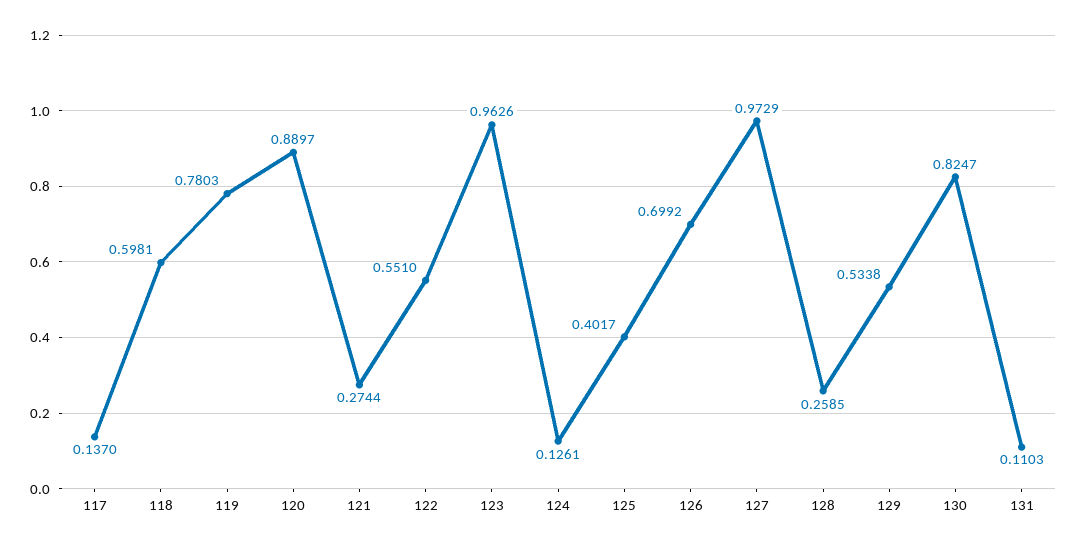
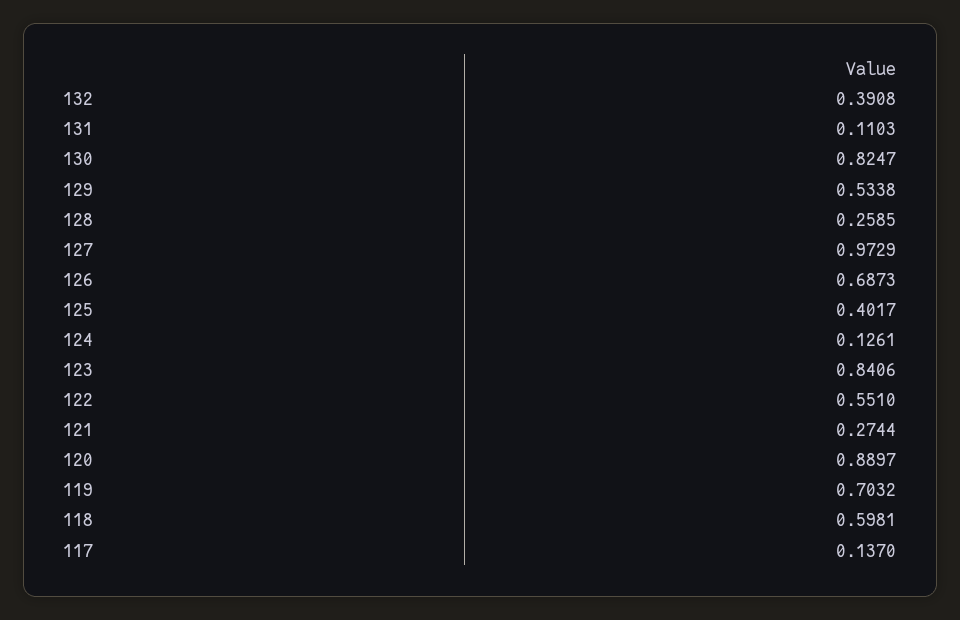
119: 0.7803 -> 0.7032
123: 0.9626 -> 0.8406
126: 0.6992 -> 0.6873
132: none -> 0.3908

